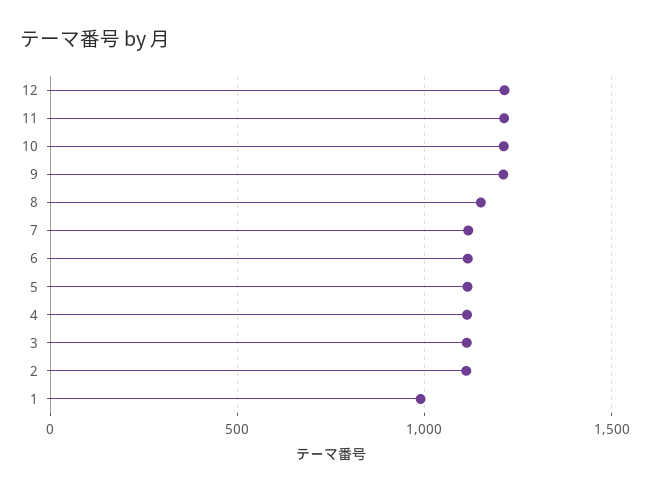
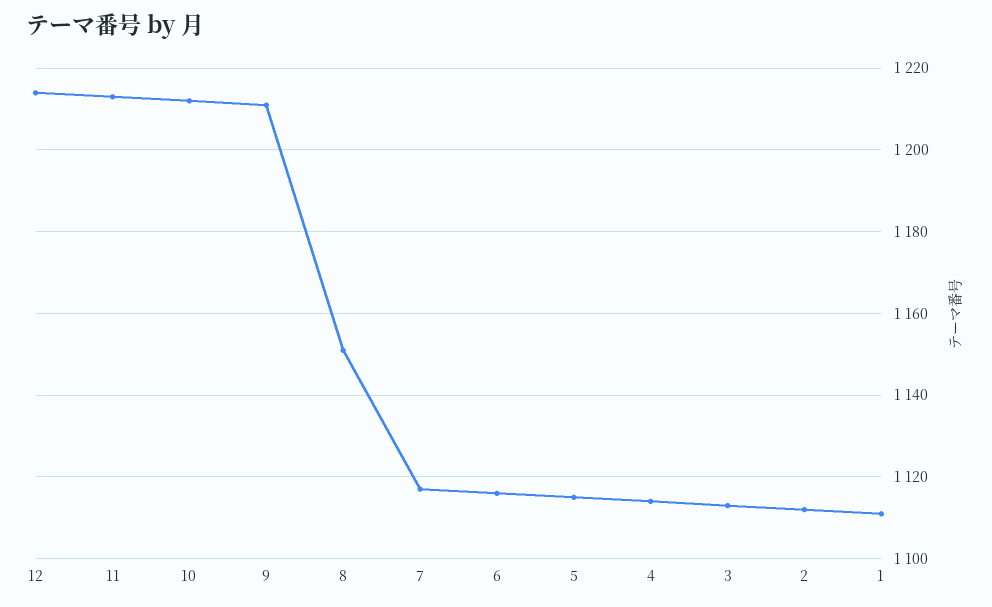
1: 1000 -> 1110

